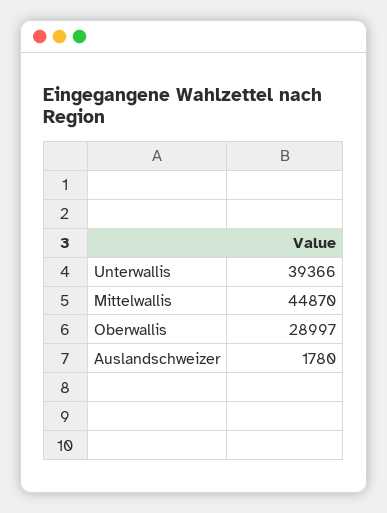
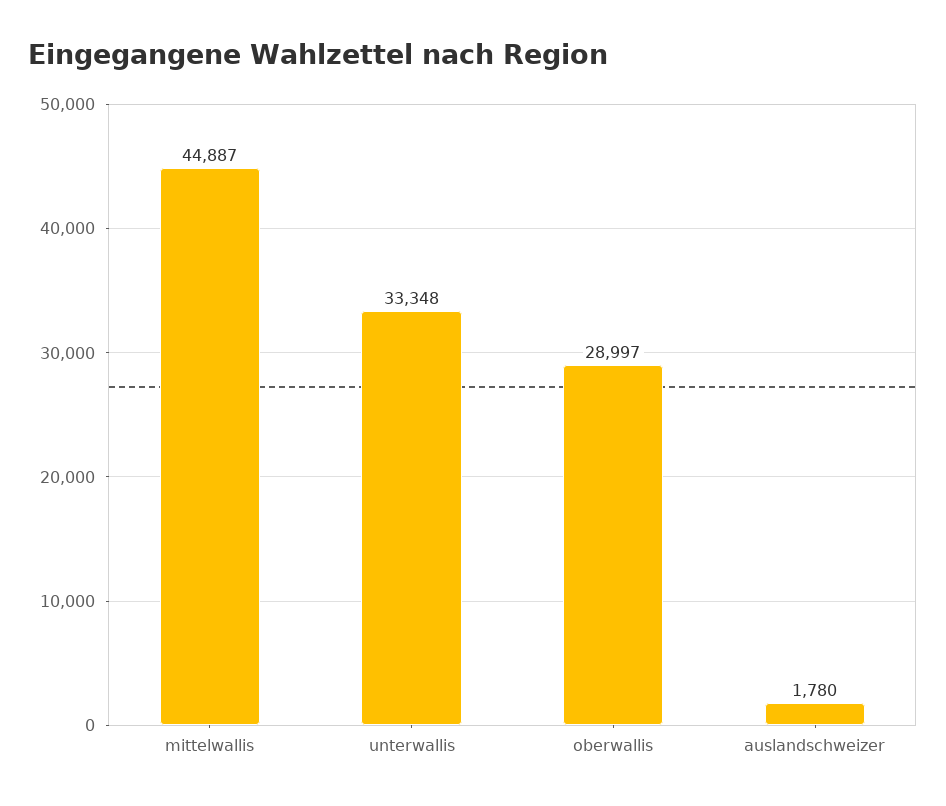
Unterwallis: 39366 -> 33348
Mittelwallis: 44870 -> 44887

